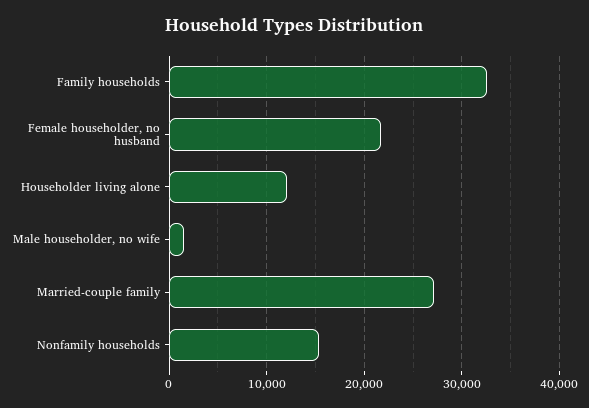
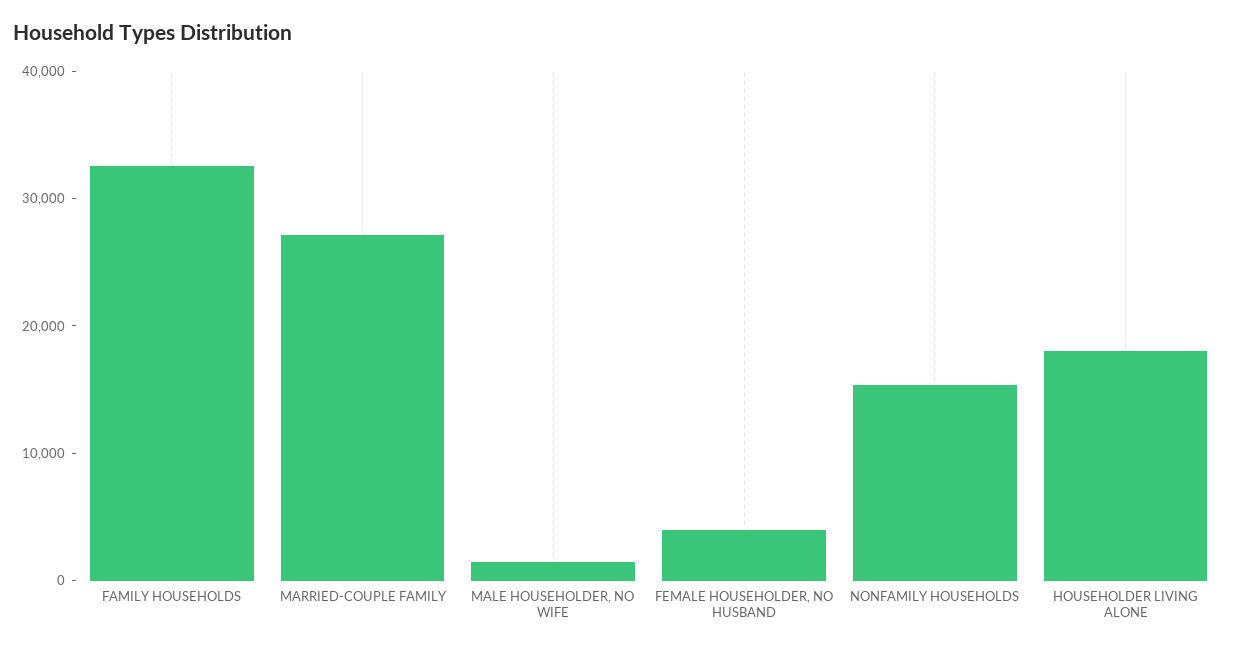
Female householder, no husband: 22000 -> 4000
Householder living alone: 12000 -> 18000

